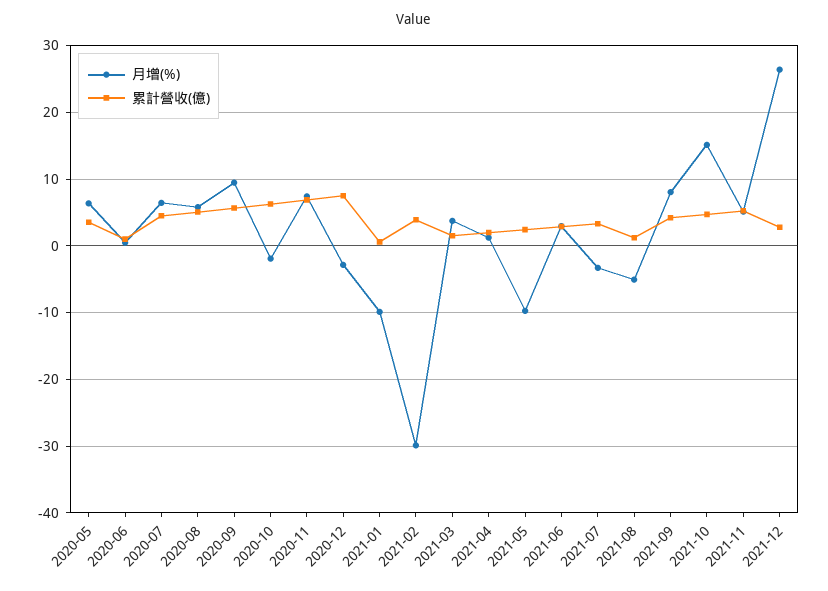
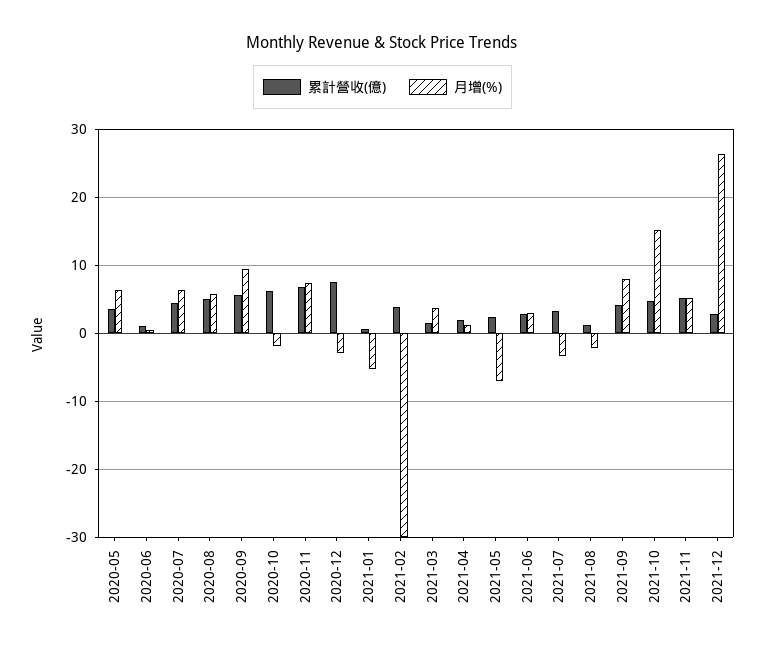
月增(%), 2021-01: -10 -> -5
月增(%), 2021-05: -10 -> -7
月增(%), 2021-08: -5 -> -2

